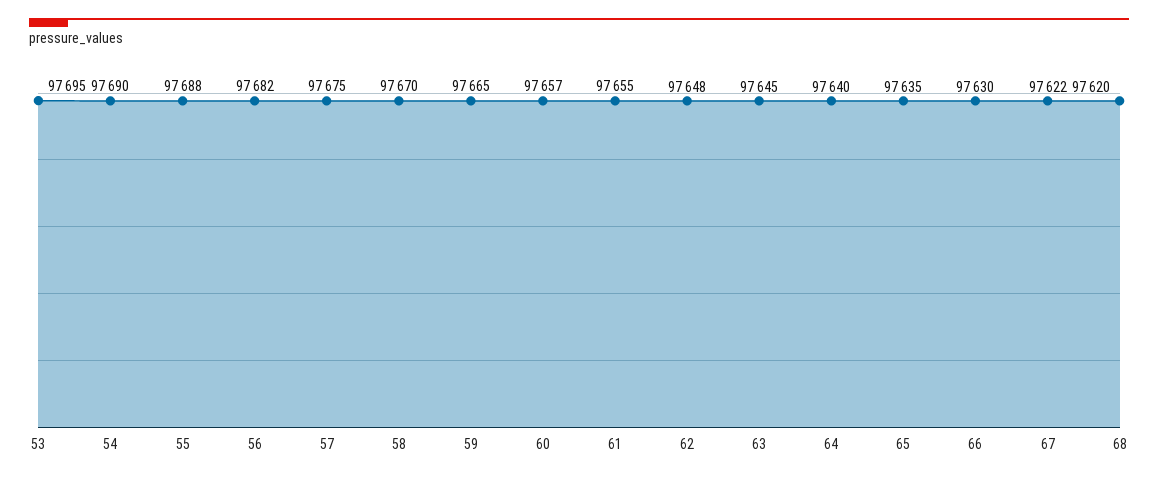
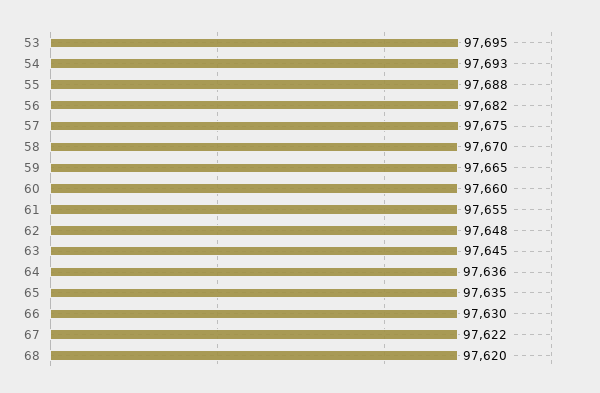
54: 97690 -> 97693
60: 97657 -> 97660
64: 97640 -> 97636

